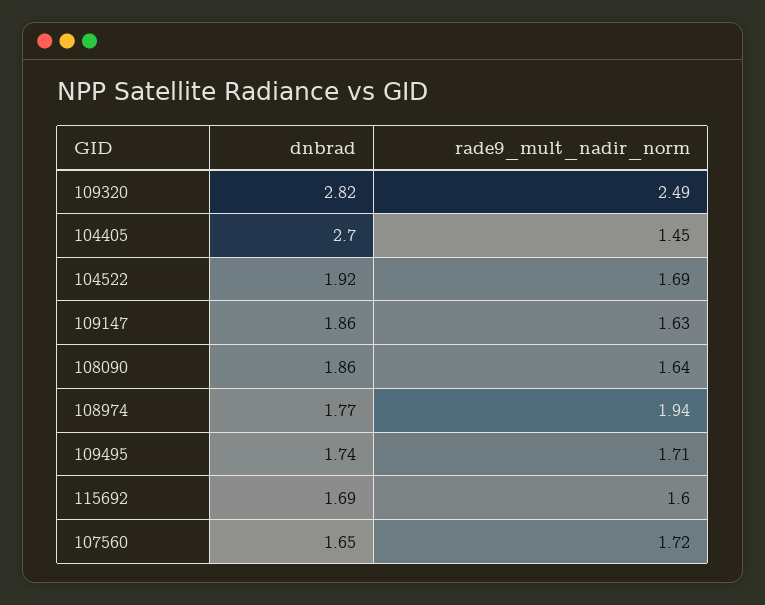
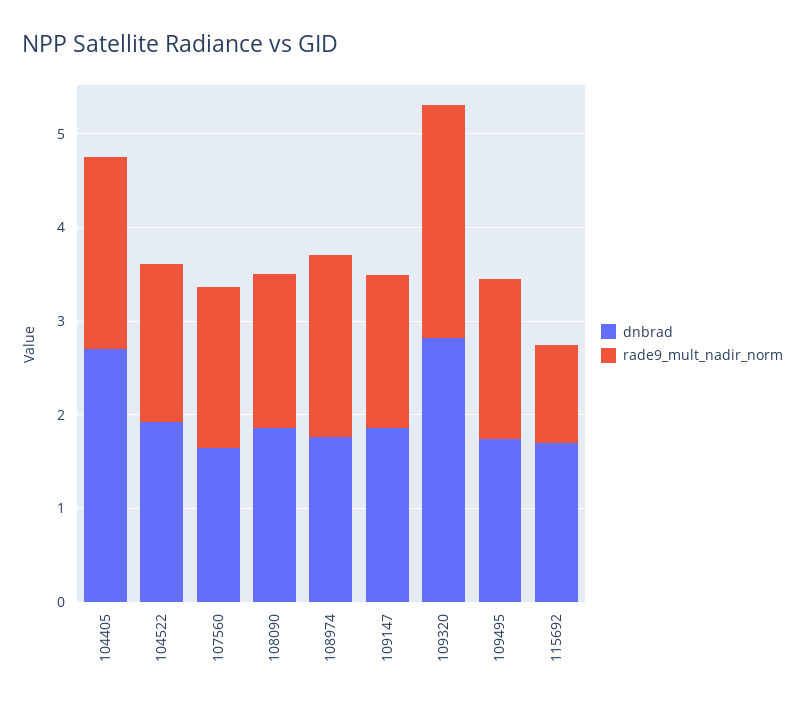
rade9_mult_nadir_norm, 104405: 1.45 -> 2
rade9_mult_nadir_norm, 115692: 1.6 -> 1

